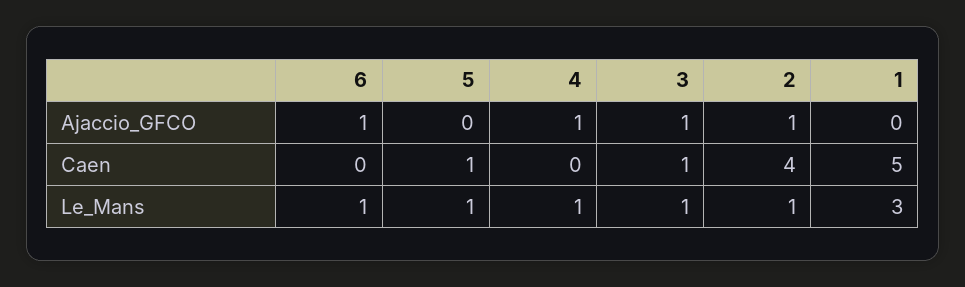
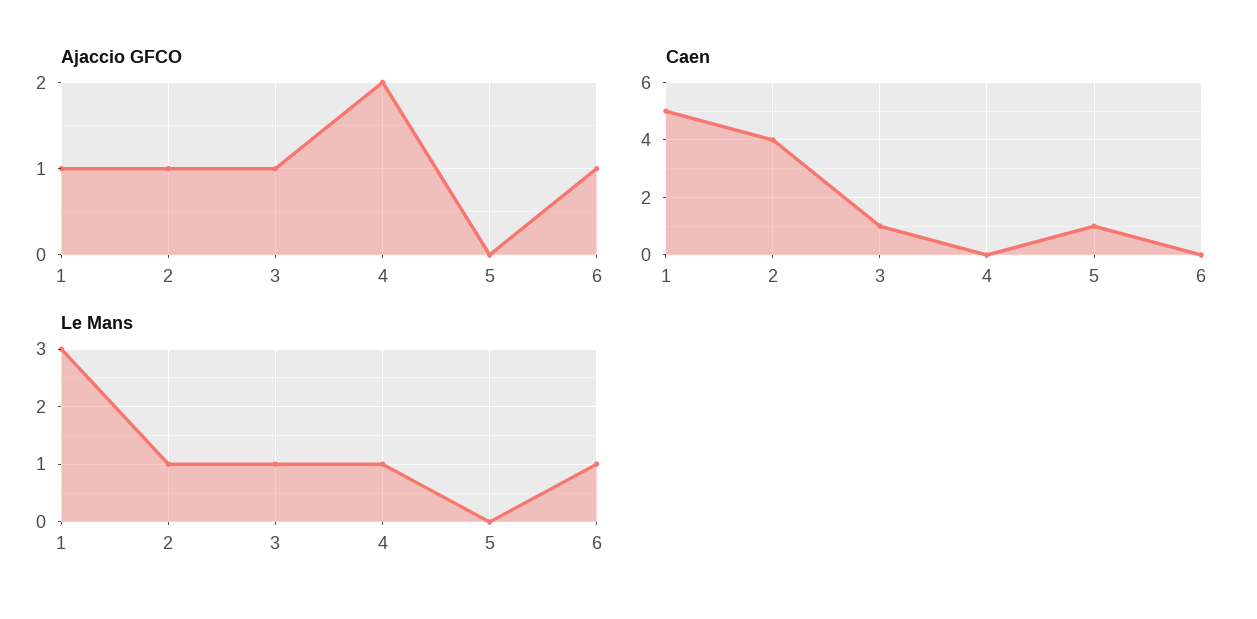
Ajaccio_GFCO, 4: 1 -> 2
Ajaccio_GFCO, 1: 0 -> 1
Le_Mans, 5: 1 -> 0

